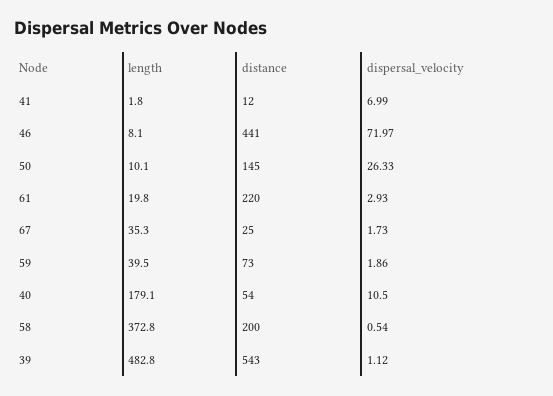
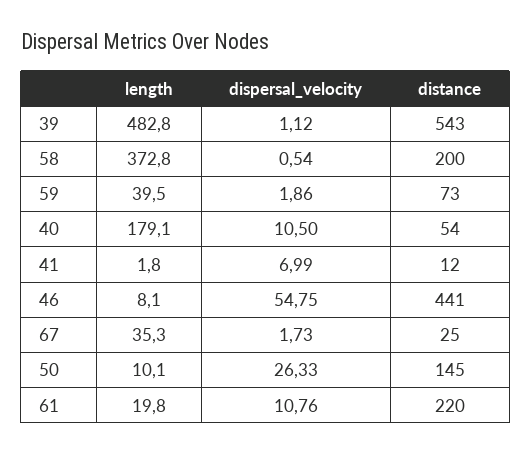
dispersal_velocity, 46: 71.97 -> 54.75
dispersal_velocity, 61: 2.93 -> 10.76

